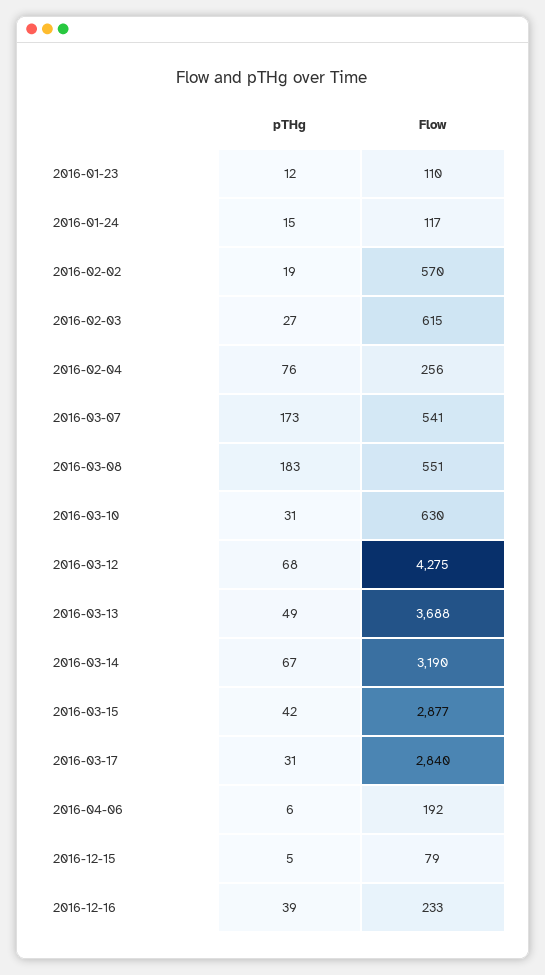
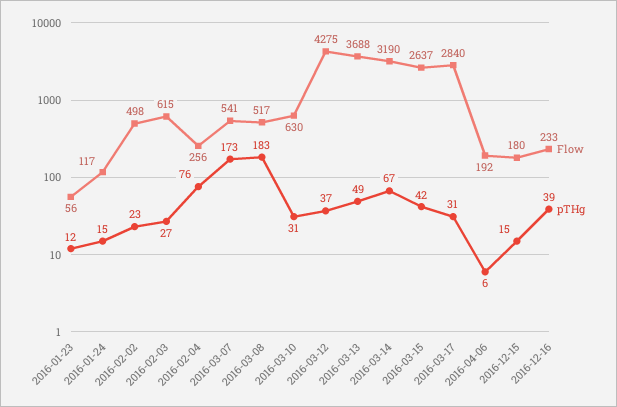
Flow, 2016-01-23: 110 -> 56
pTHg, 2016-02-02: 19 -> 23
Flow, 2016-02-02: 570 -> 498
Flow, 2016-03-08: 551 -> 517
pTHg, 2016-03-12: 68 -> 37
Flow, 2016-03-15: 2877 -> 2637
pTHg, 2016-12-15: 5 -> 15
Flow, 2016-12-15: 79 -> 180

